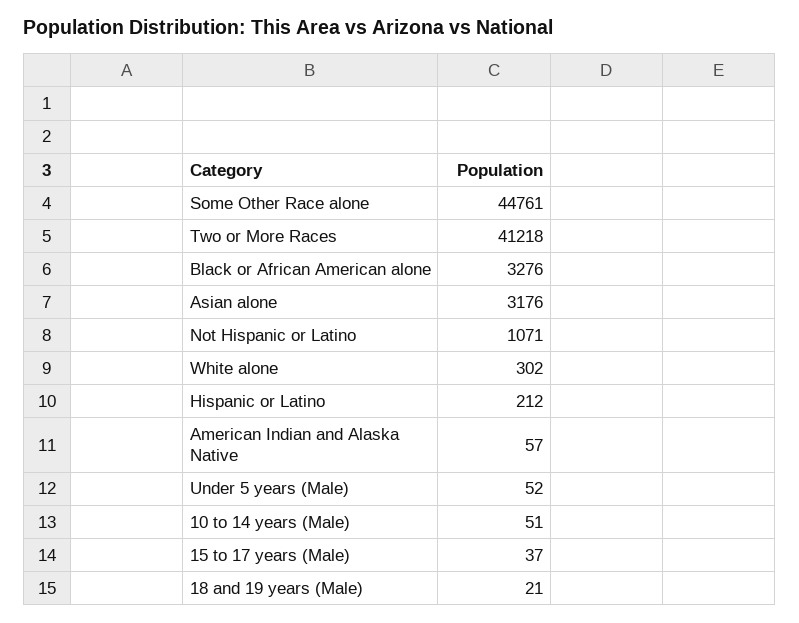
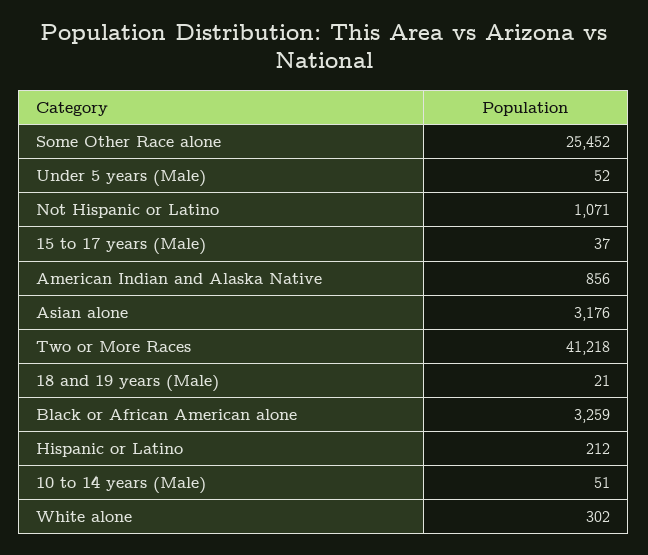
Some Other Race alone: 44761 -> 25452
Black or African American alone: 3276 -> 3259
American Indian and Alaska Native: 57 -> 856

